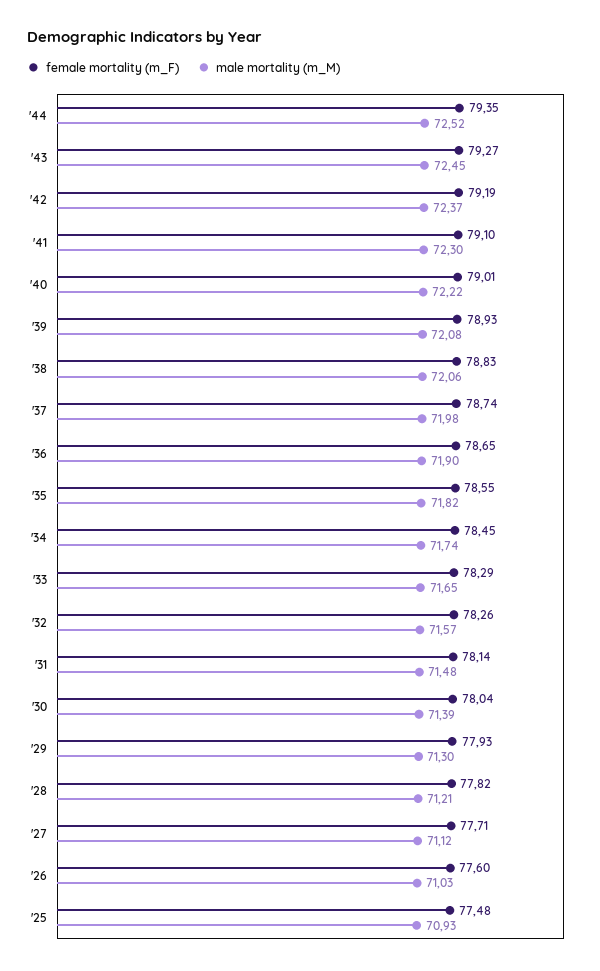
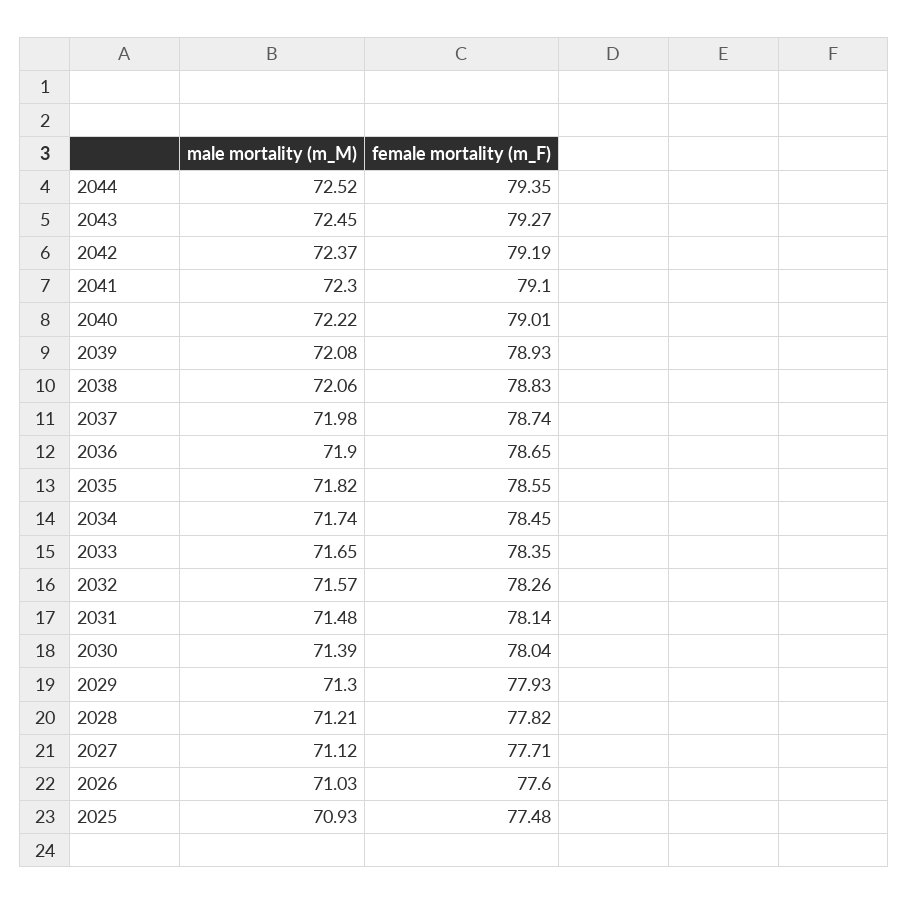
female mortality (m_F), '33: 78.29 -> 78.35

